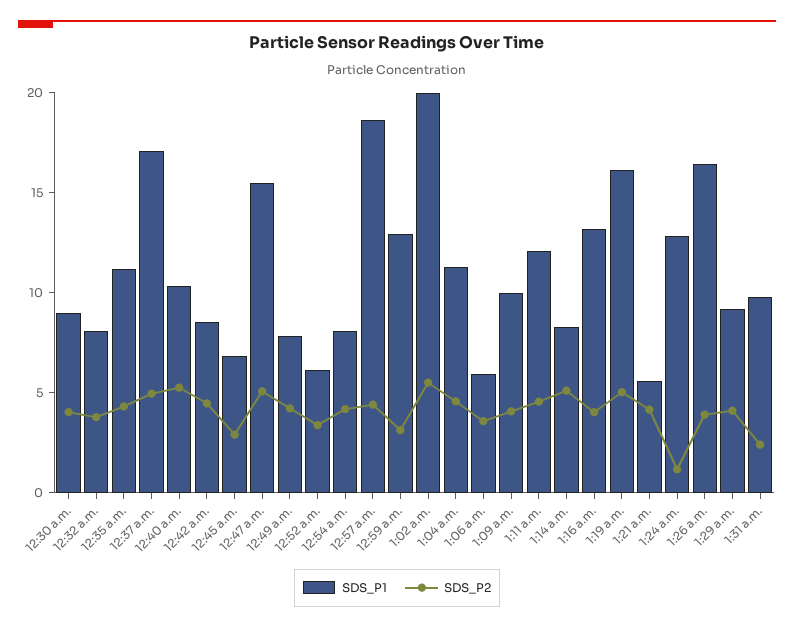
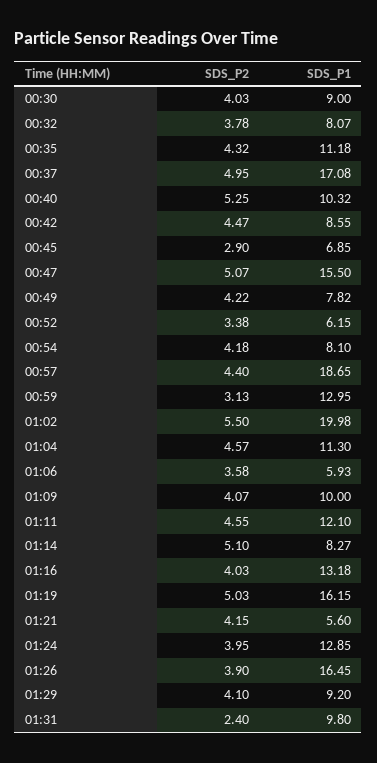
SDS_P2, 1:24 a.m.: 1 -> 3.95

